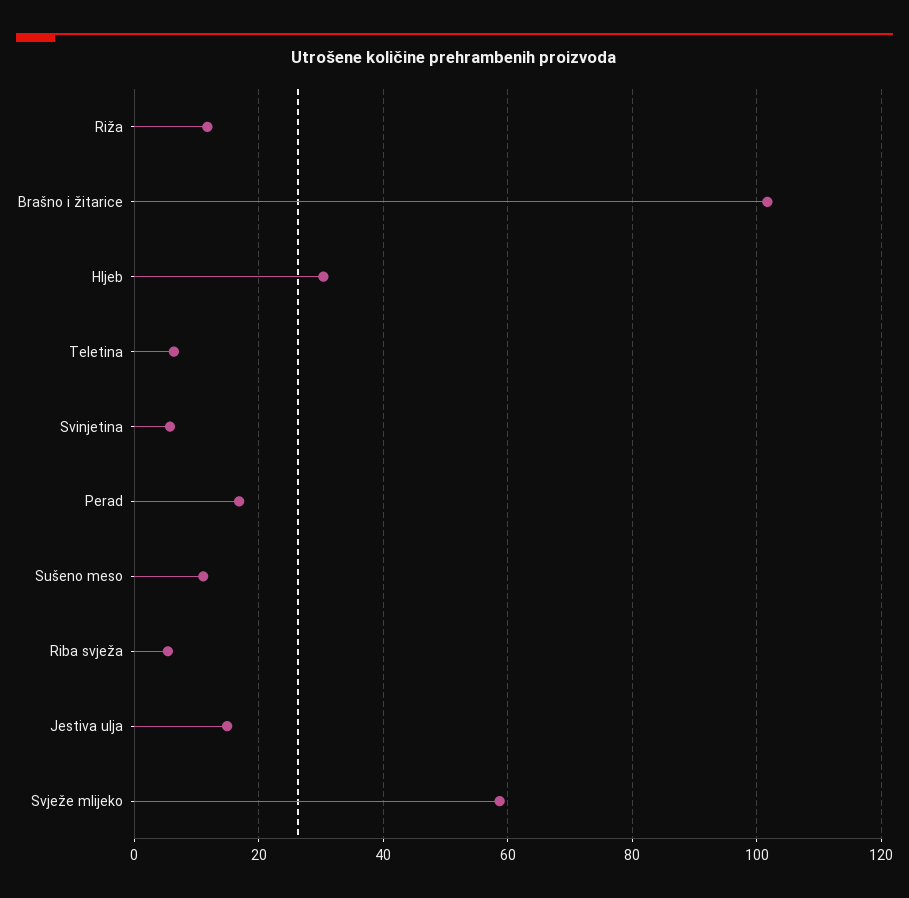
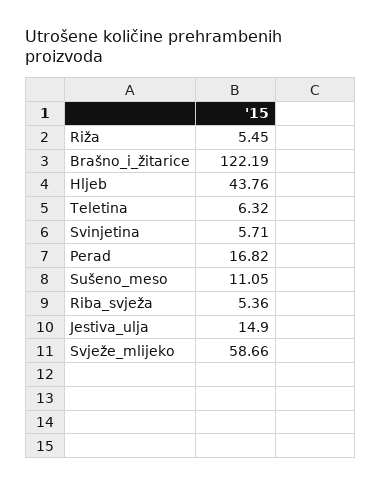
Riža: 12 -> 5.45
Brašno i žitarice: 102 -> 122.19
Hljeb: 30 -> 43.76

